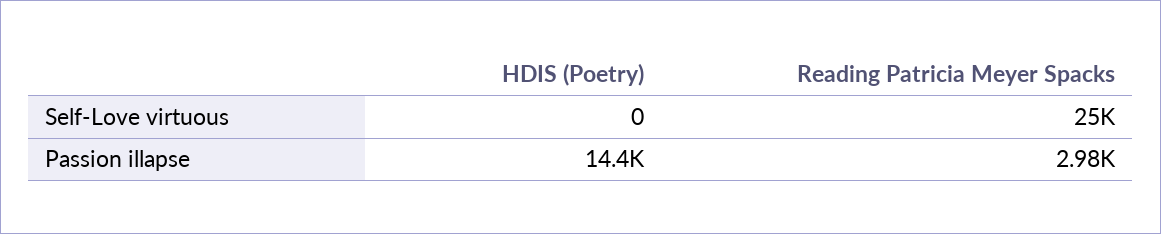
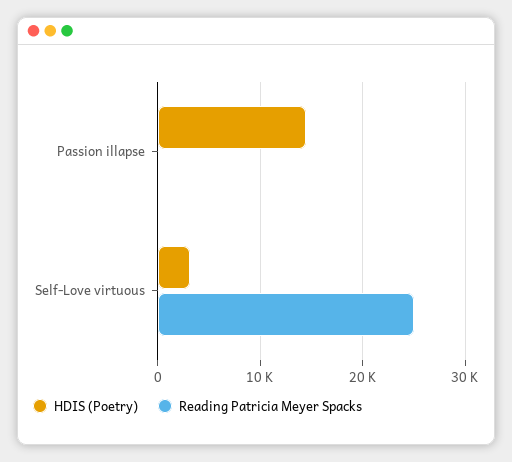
HDIS (Poetry), Self-Love virtuous: 0 -> 3000
Reading Patricia Meyer Spacks, Passion illapse: 2980 -> 0

